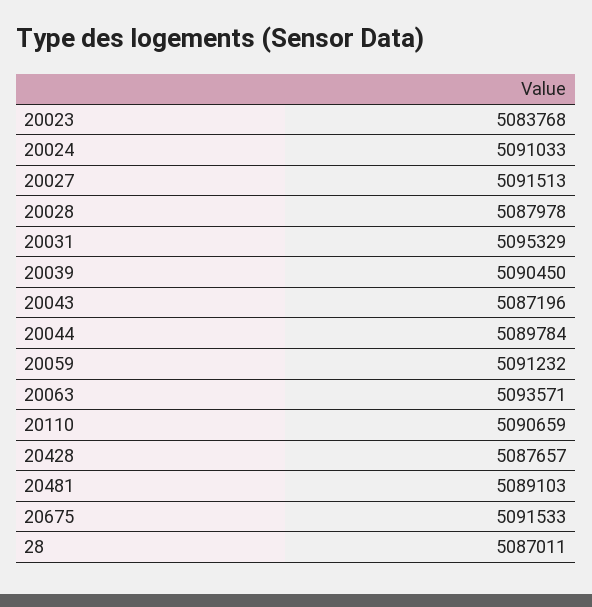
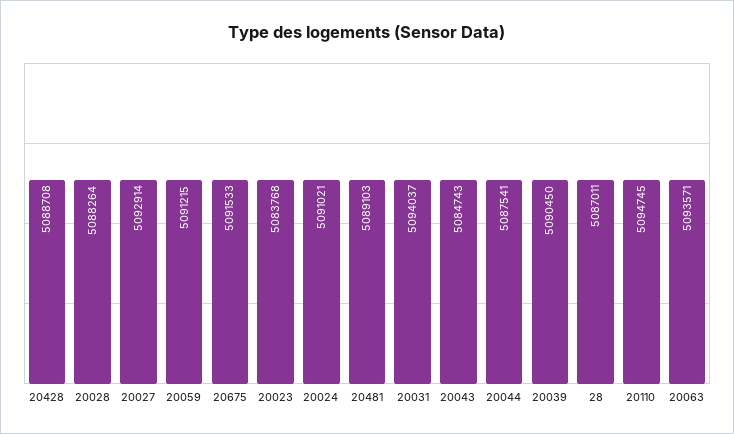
20024: 5091033 -> 5091021
20027: 5091513 -> 5092914
20028: 5087978 -> 5088264
20031: 5095329 -> 5094037
20043: 5087196 -> 5084743
20044: 5089784 -> 5087541
20059: 5091232 -> 5091215
20110: 5090659 -> 5094745
20428: 5087657 -> 5088708

